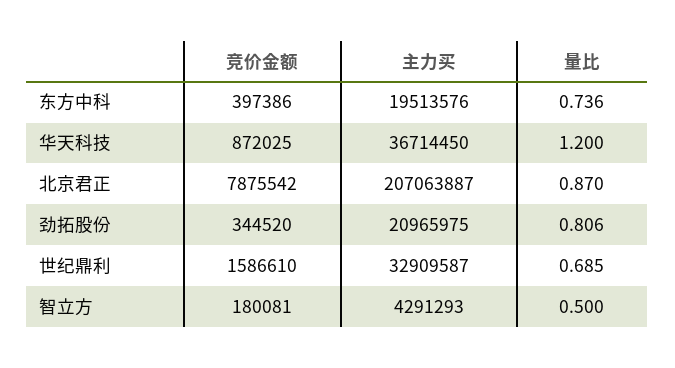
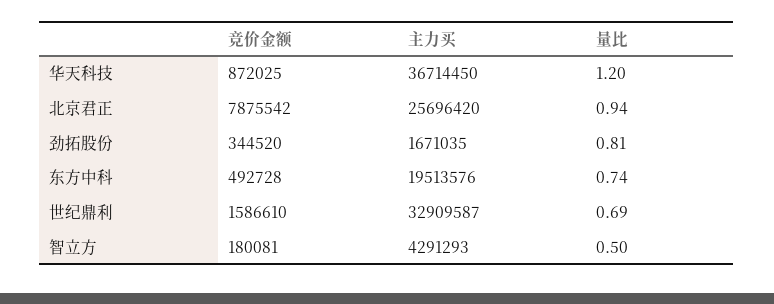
竞价金额, 东方中科: 397386 -> 492728
主力买, 北京君正: 207063887 -> 25696420
量比, 北京君正: 0.87 -> 0.94
主力买, 劲拓股份: 20965975 -> 1671035

